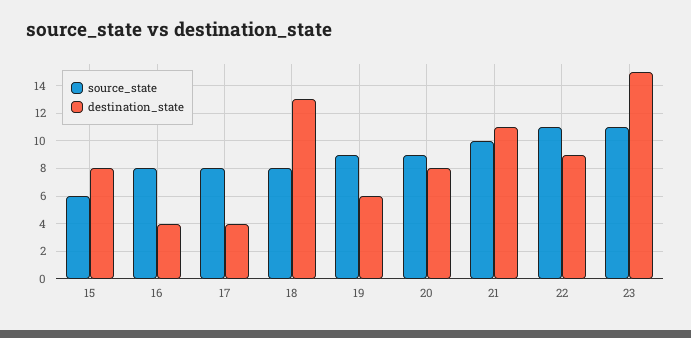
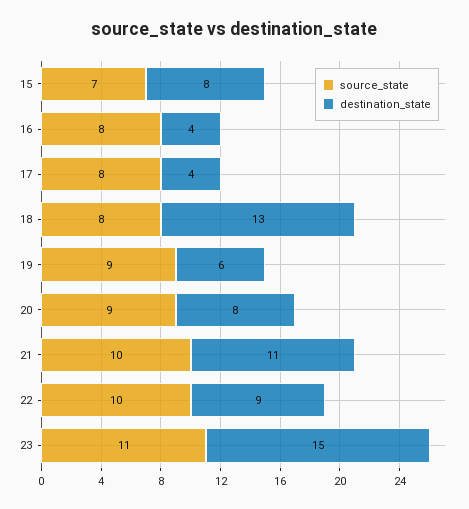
source_state, 15: 6 -> 7
source_state, 22: 11 -> 10

